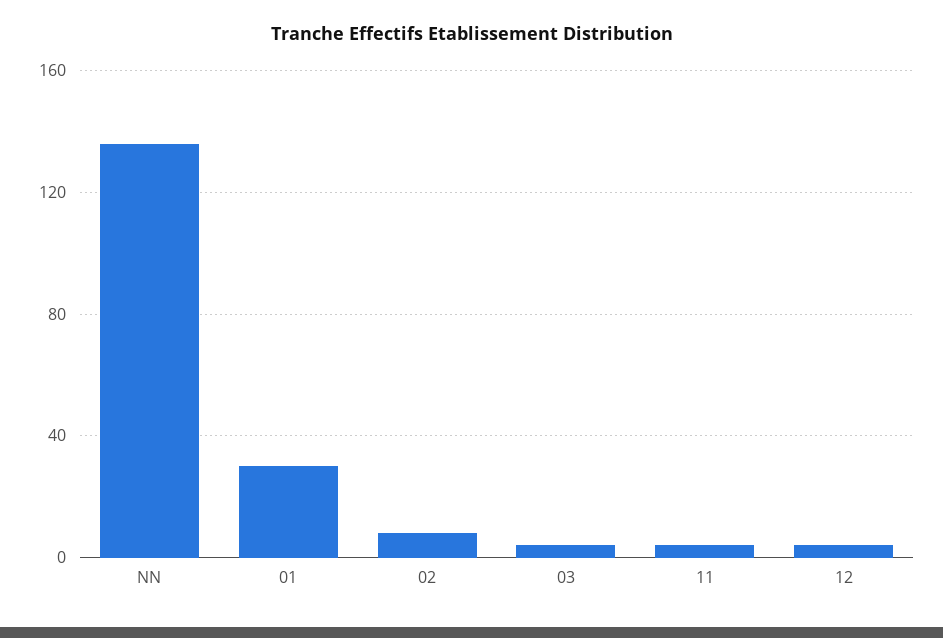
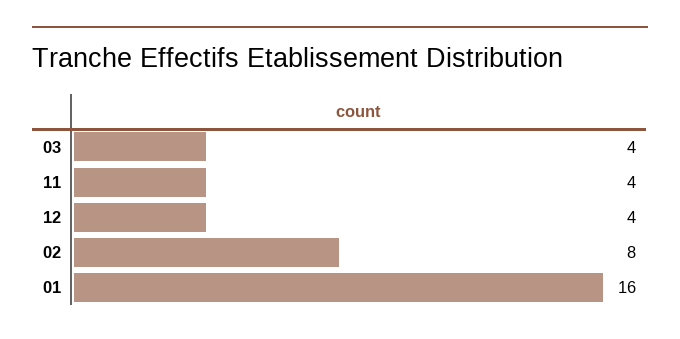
NN: 135 -> none
01: 30 -> 16

